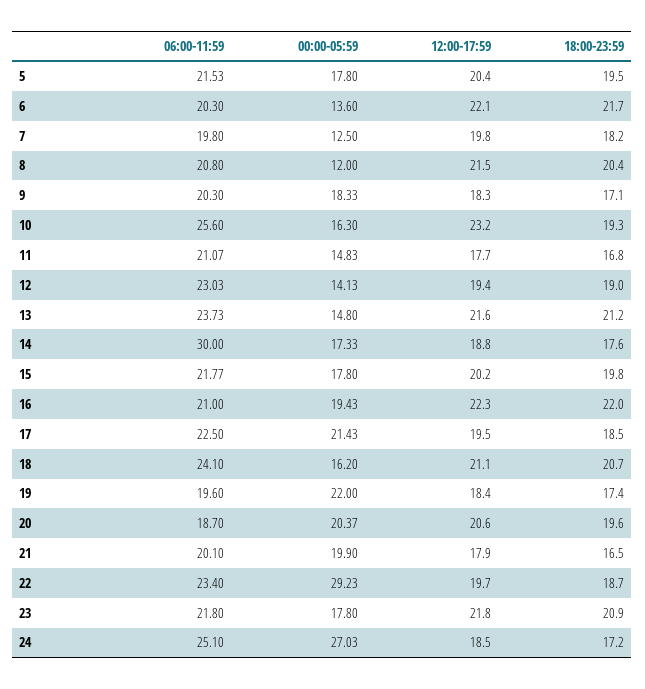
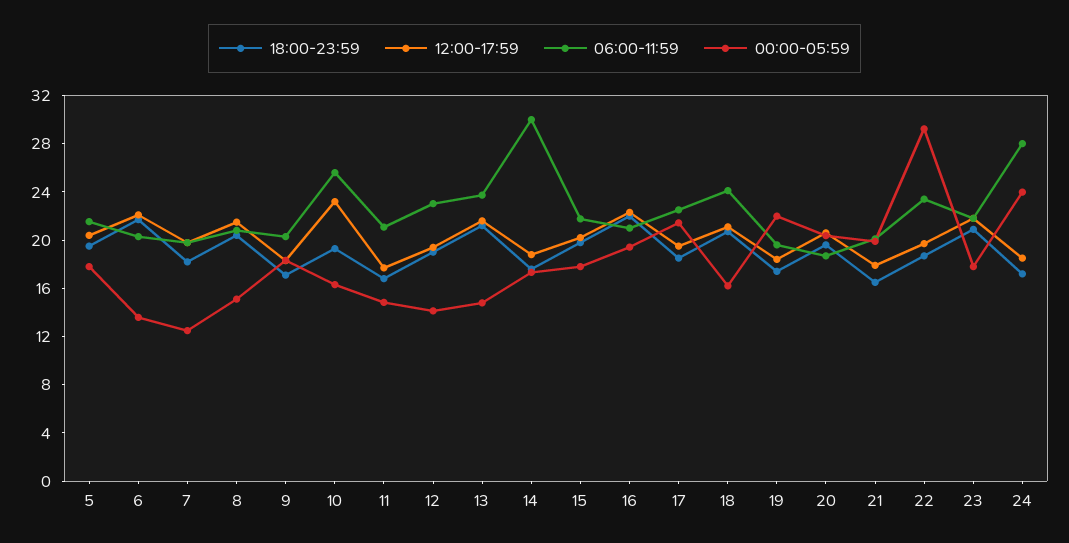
00:00-05:59, 8: 12 -> 15
06:00-11:59, 24: 25.1 -> 28
00:00-05:59, 24: 27.03 -> 24

